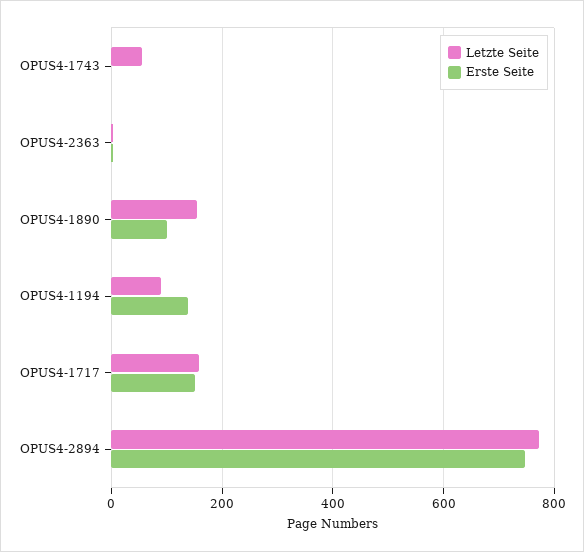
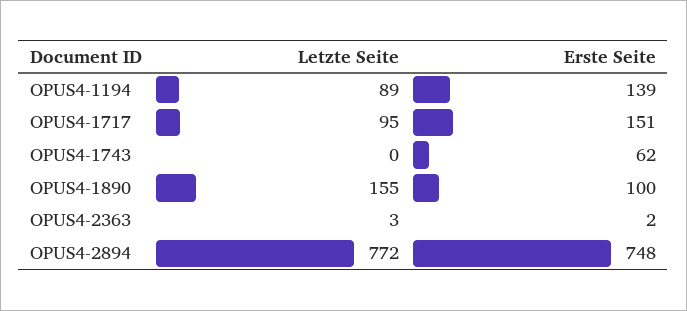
Letzte Seite, OPUS4-1743: 60 -> 0
Erste Seite, OPUS4-1743: 0 -> 62
Letzte Seite, OPUS4-1717: 160 -> 95

